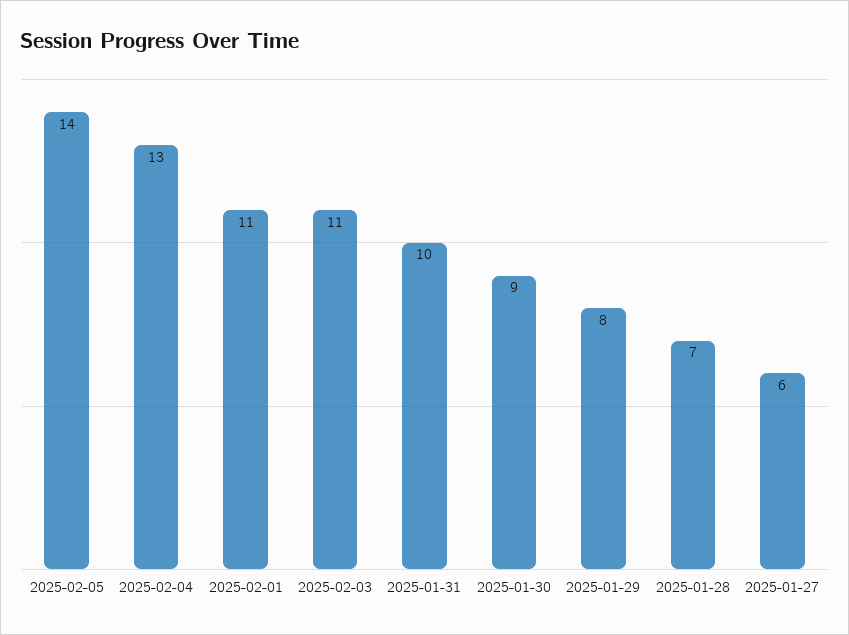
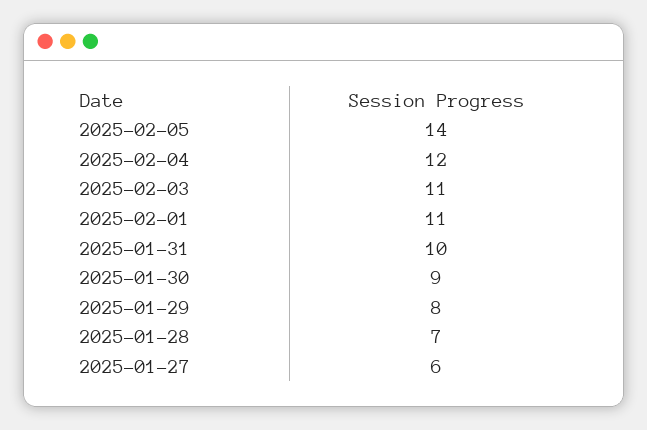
2025-02-04: 13 -> 12

